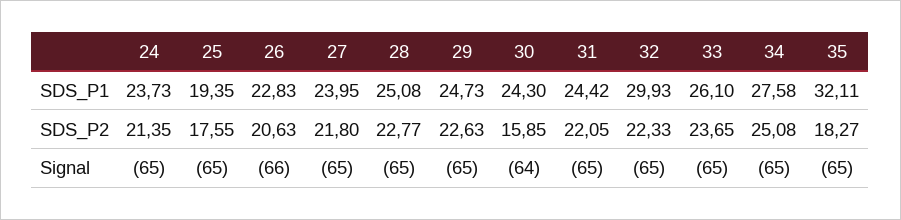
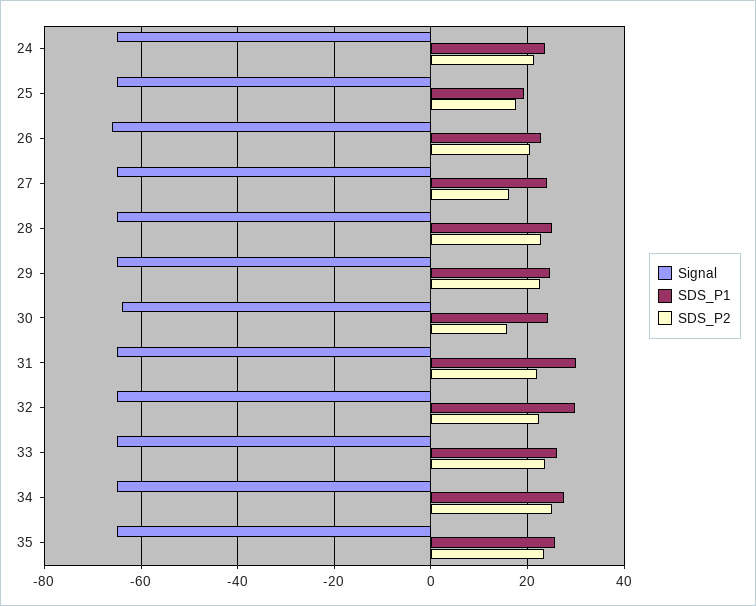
SDS_P1, 31: 24.42 -> 30
SDS_P1, 35: 32.11 -> 26
SDS_P2, 27: 21.8 -> 16
SDS_P2, 35: 18.27 -> 24

